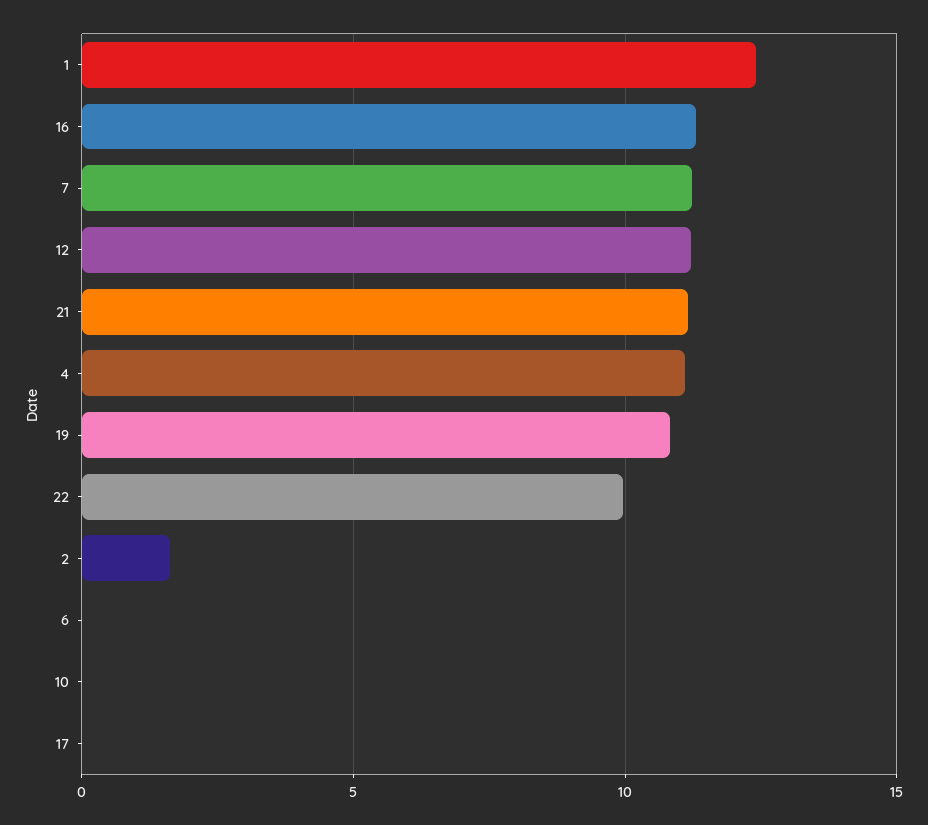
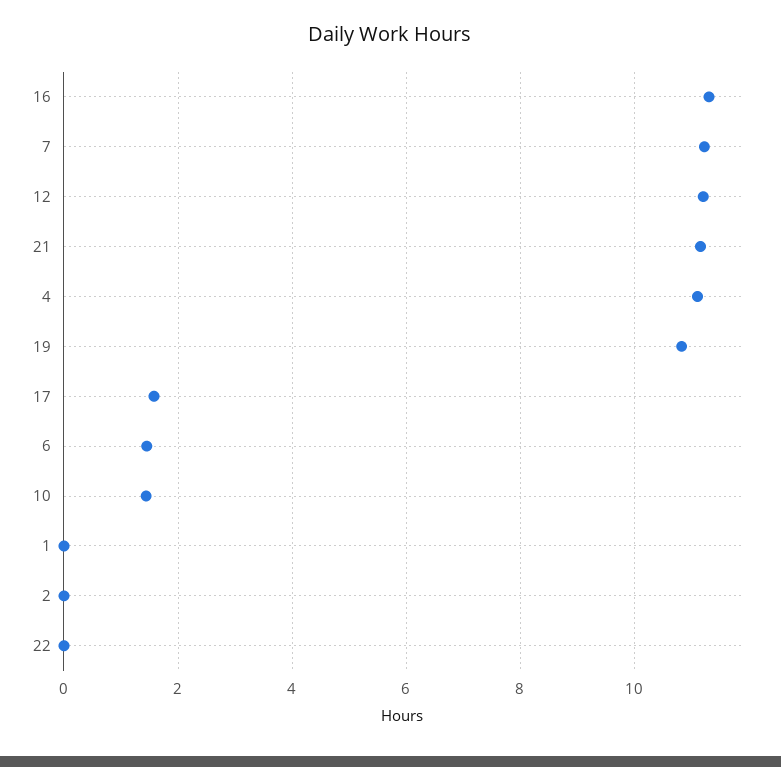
1: 12.5 -> 0
22: 10 -> 0
2: 1.5 -> 0
6: 0 -> 1.4
10: 0 -> 1.4
17: 0 -> 1.6

